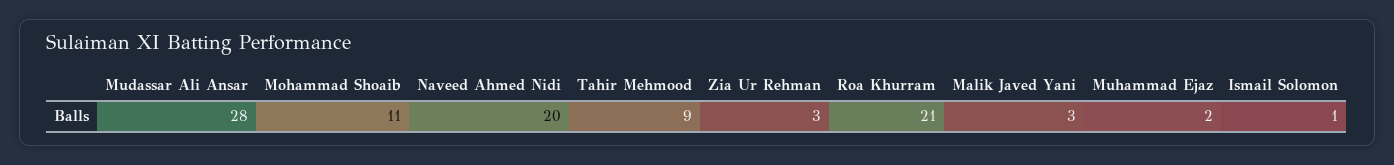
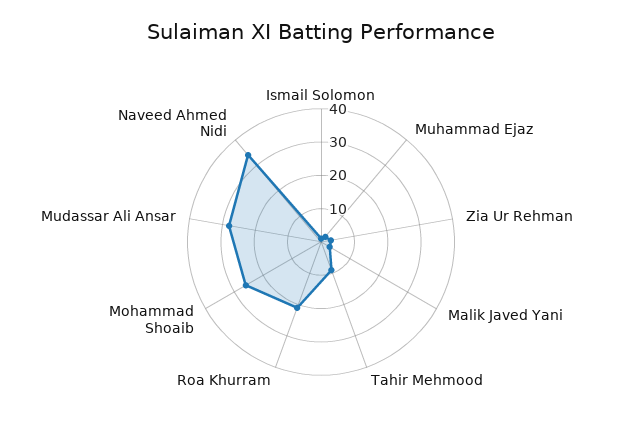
Mohammad Shoaib: 11 -> 25
Naveed Ahmed Nidi: 20 -> 35

